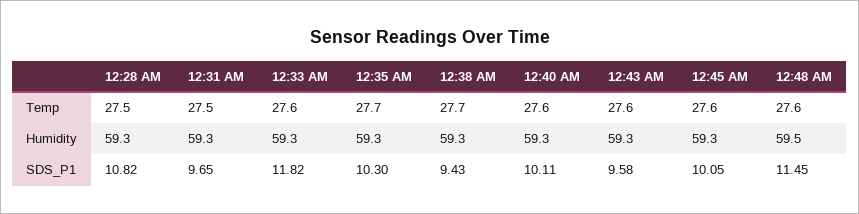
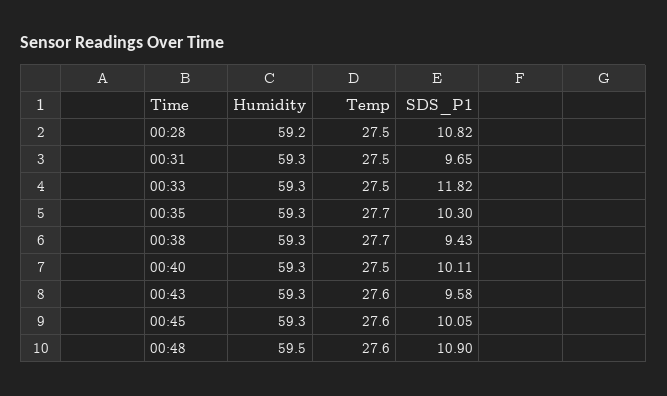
12:33 AM, Temp: 27.6 -> 27.5
12:40 AM, Temp: 27.6 -> 27.5
12:28 AM, Humidity: 59.3 -> 59.2
12:48 AM, SDS_P1: 11.45 -> 10.9

